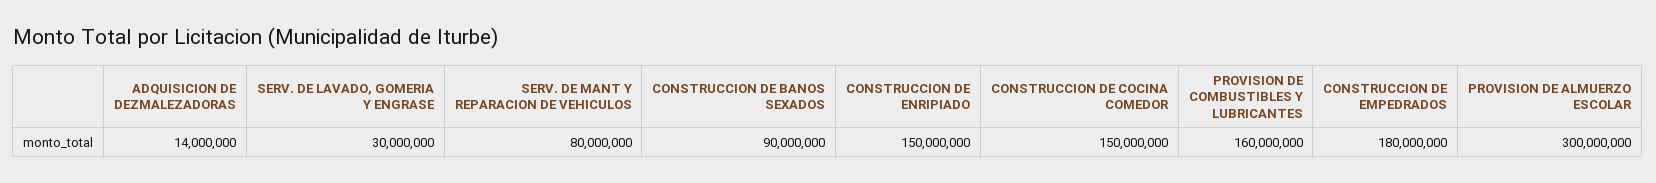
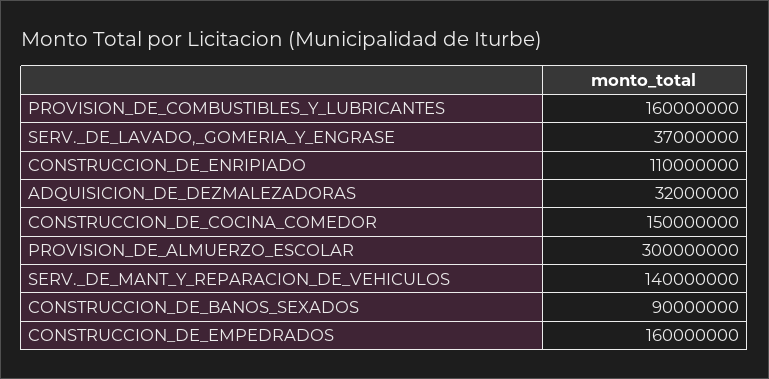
ADQUISICION DE DEZMALEZADORAS: 14000000 -> 32000000
SERV. DE LAVADO, GOMERIA Y ENGRASE: 30000000 -> 37000000
SERV. DE MANT Y REPARACION DE VEHICULOS: 80000000 -> 140000000
CONSTRUCCION DE ENRIPIADO: 150000000 -> 110000000
CONSTRUCCION DE EMPEDRADOS: 180000000 -> 160000000

